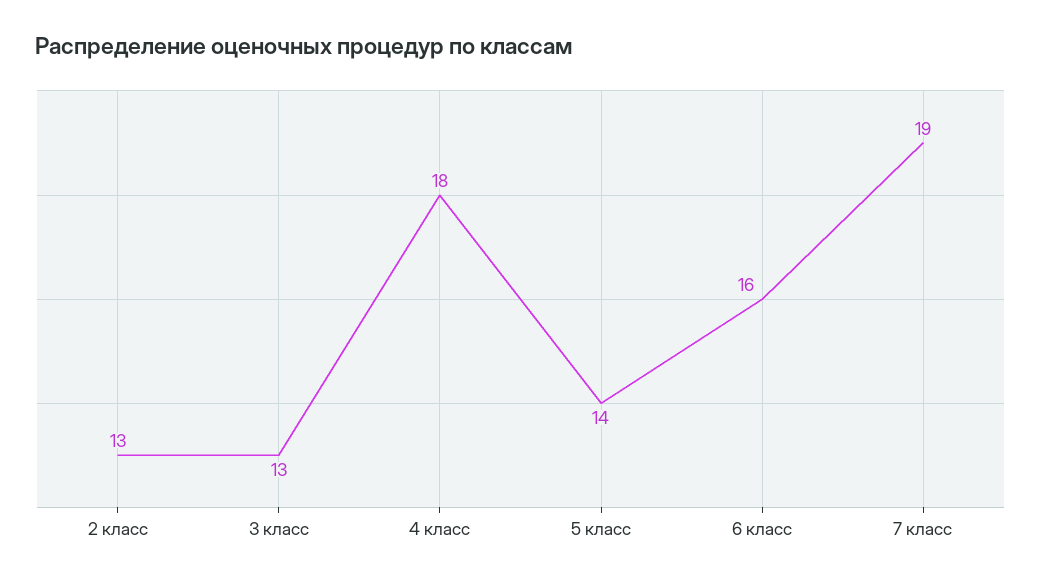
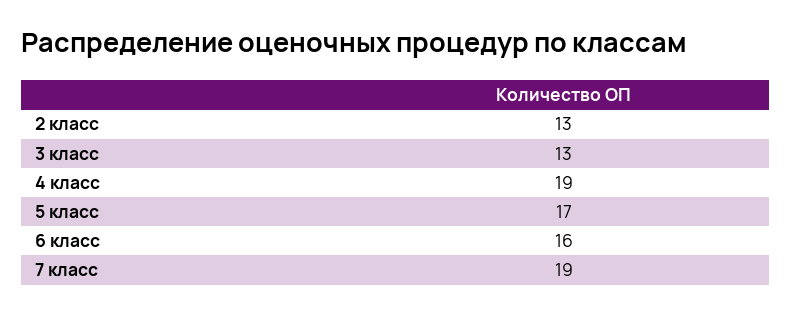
4 класс: 18 -> 19
5 класс: 14 -> 17

